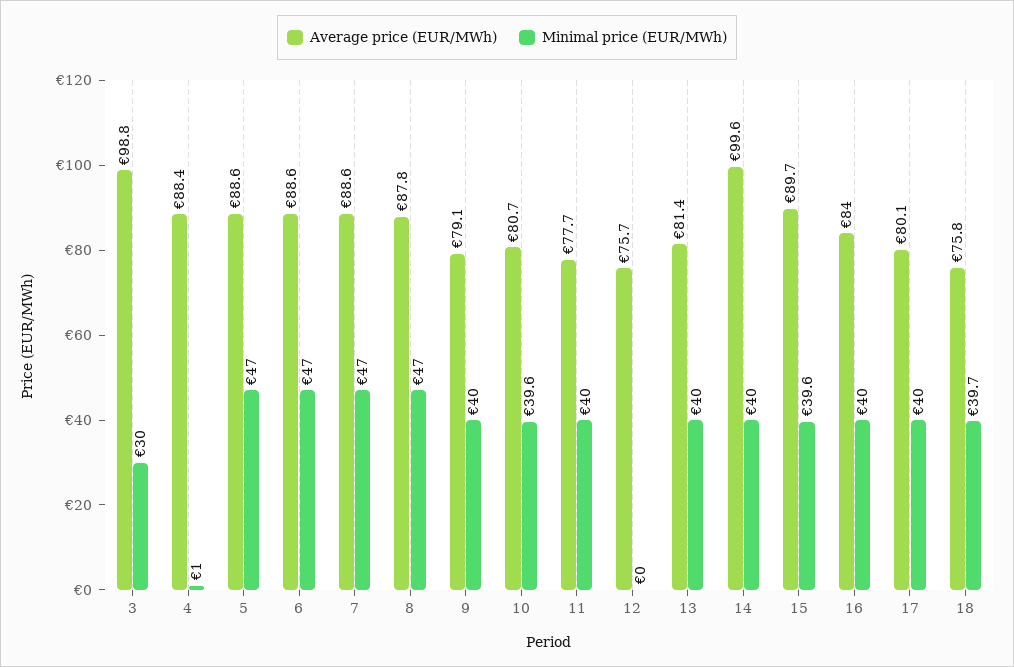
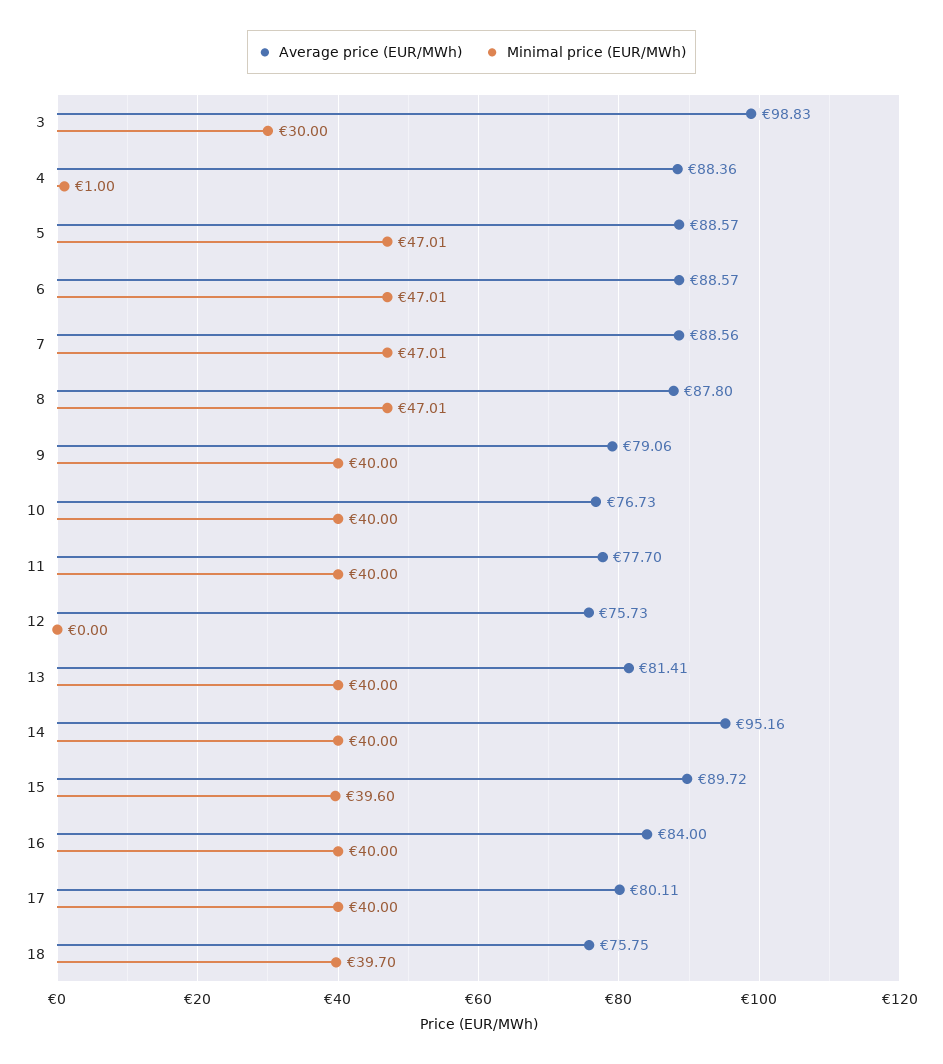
Average price (EUR/MWh), 10: 80.7 -> 76.73
Minimal price (EUR/MWh), 10: 39.6 -> 40
Average price (EUR/MWh), 14: 99.6 -> 95.16

